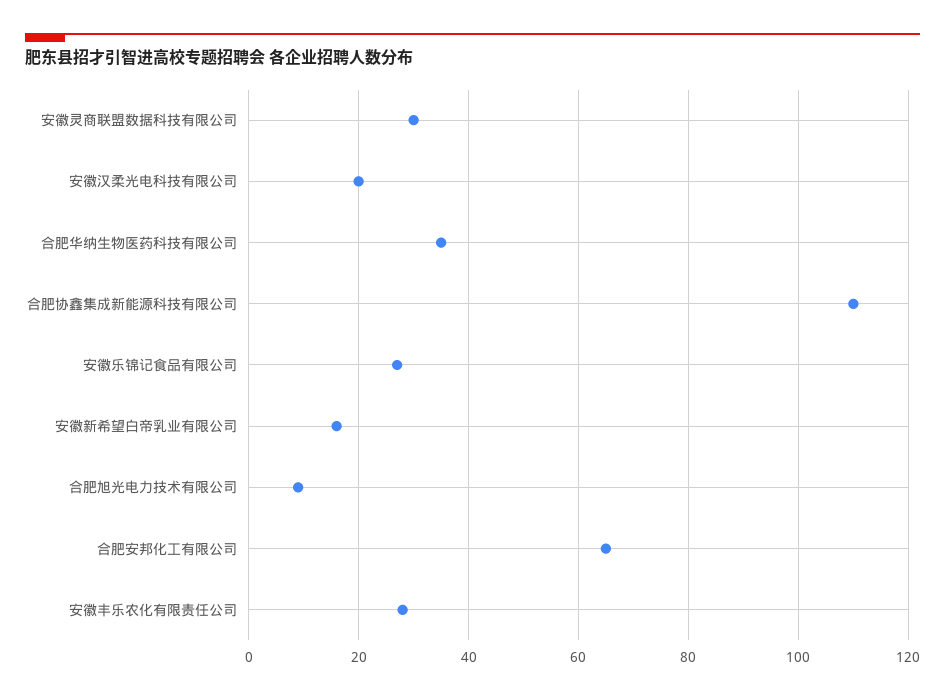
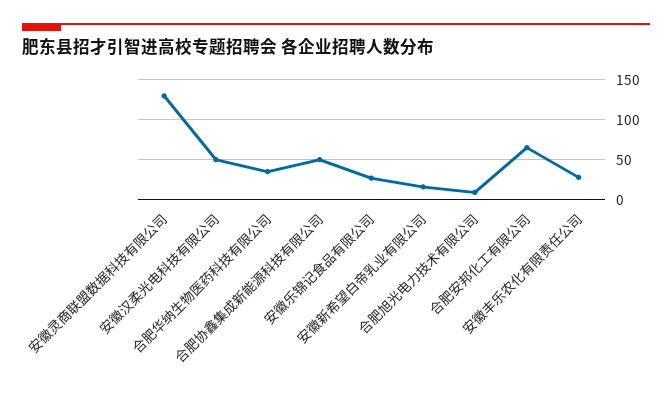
安徽灵商联盟数据科技有限公司: 30 -> 130
安徽汉柔光电科技有限公司: 20 -> 50
合肥协鑫集成新能源科技有限公司: 110 -> 50

